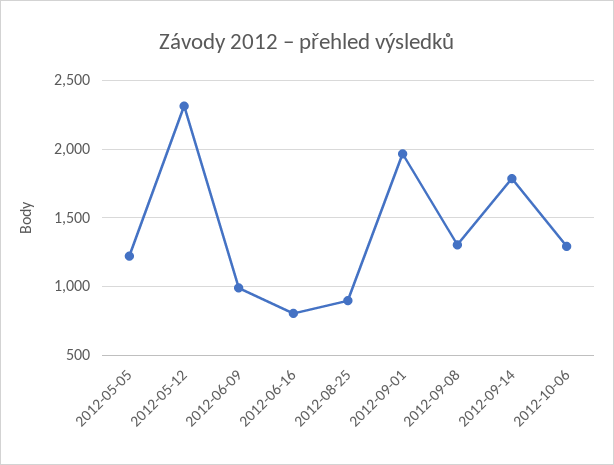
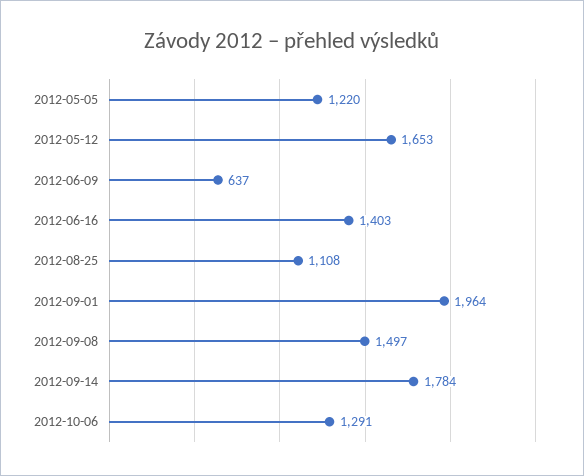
2012-05-12: 2300 -> 1653
2012-06-09: 1000 -> 637
2012-06-16: 800 -> 1403
2012-08-25: 900 -> 1108
2012-09-08: 1300 -> 1497

